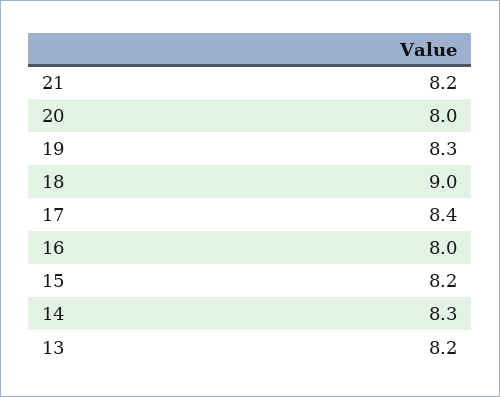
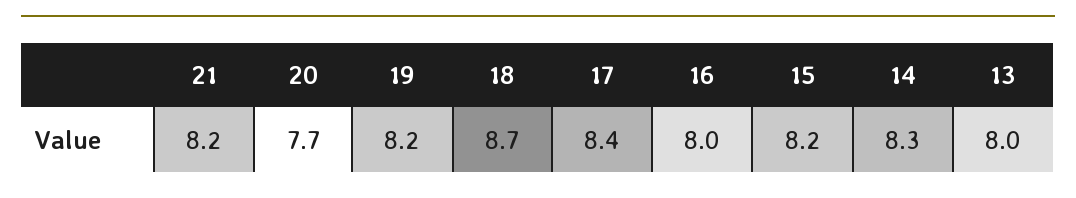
20: 8 -> 7.7
19: 8.3 -> 8.2
18: 9 -> 8.7
13: 8.2 -> 8

